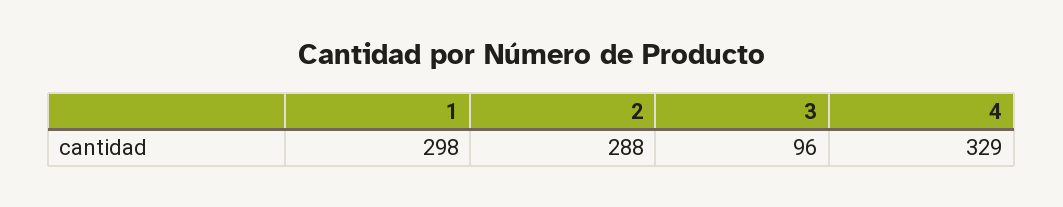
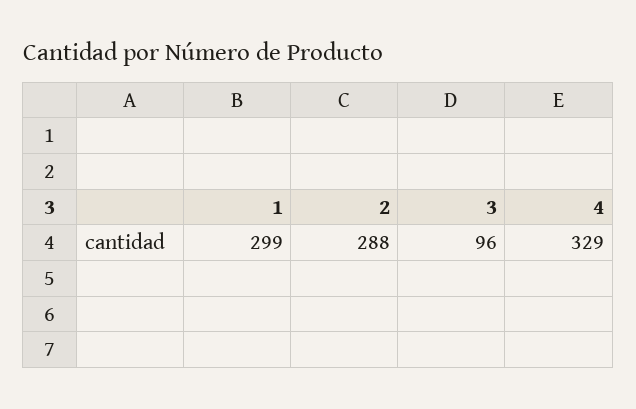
1: 298 -> 299

